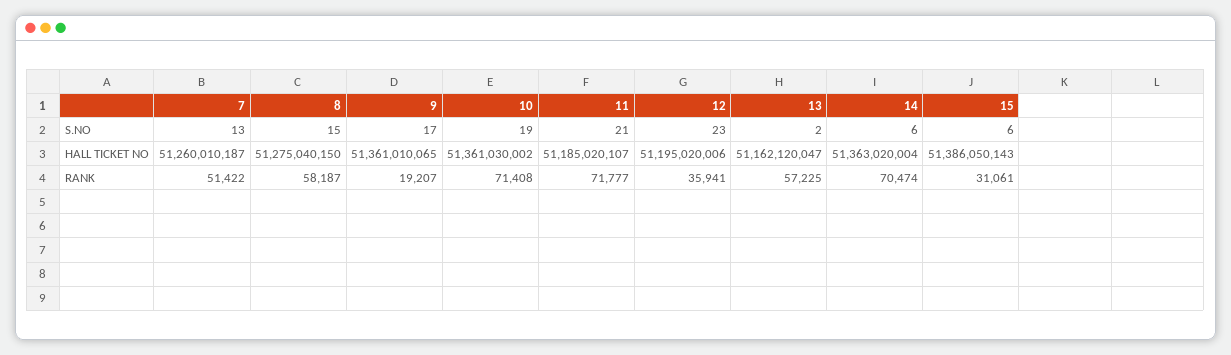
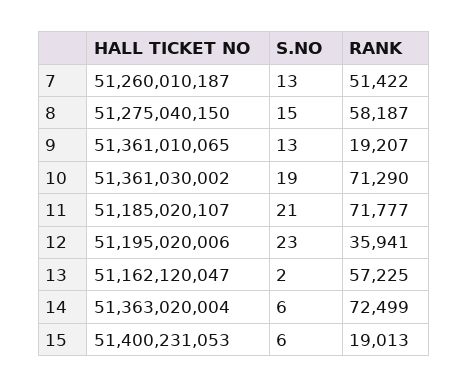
9, S.NO: 17 -> 13
15, HALL TICKET NO: 51386050143 -> 51400231053
10, RANK: 71408 -> 71290
14, RANK: 70474 -> 72499
15, RANK: 31061 -> 19013

